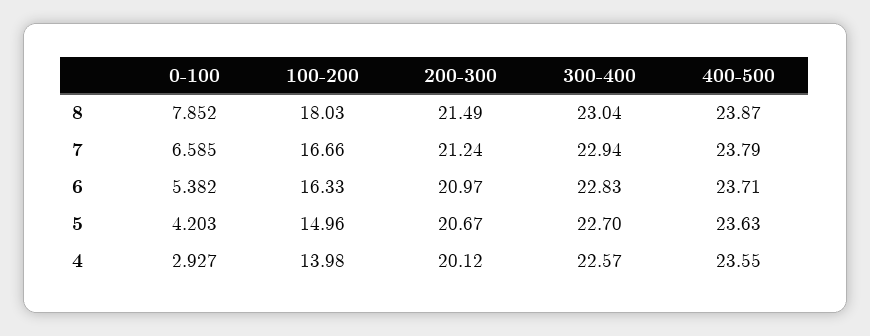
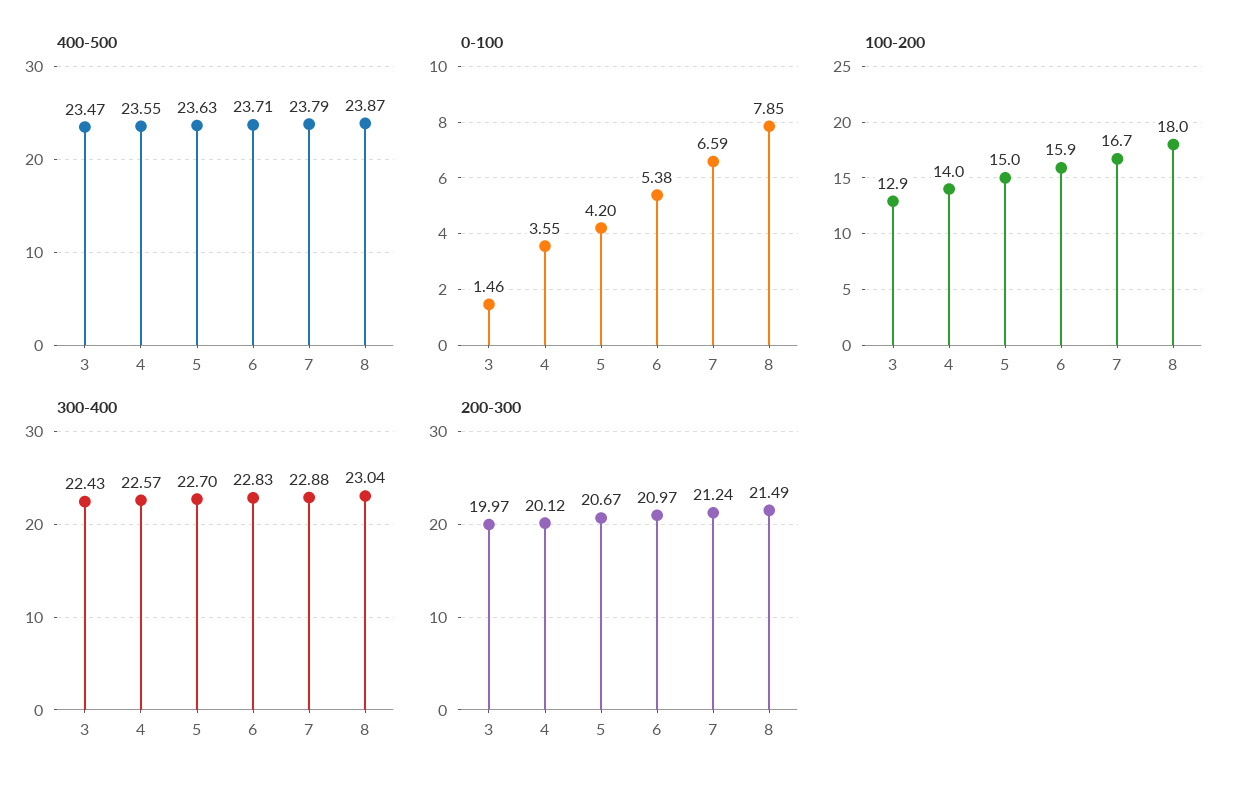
300-400, 7: 22.94 -> 22.88
100-200, 6: 16.33 -> 15.9
0-100, 4: 2.927 -> 3.55
400-500, 3: none -> 23.47
0-100, 3: none -> 1.46
100-200, 3: none -> 12.9
300-400, 3: none -> 22.43
200-300, 3: none -> 19.97

